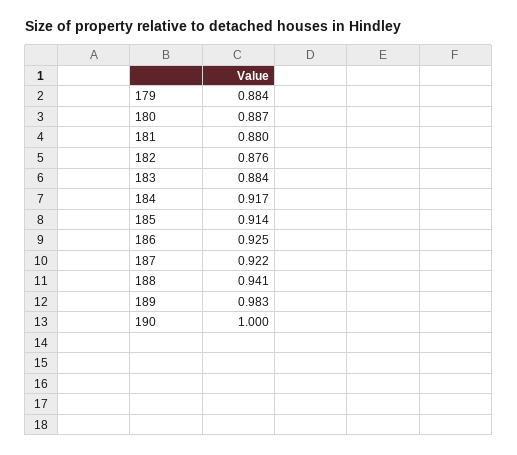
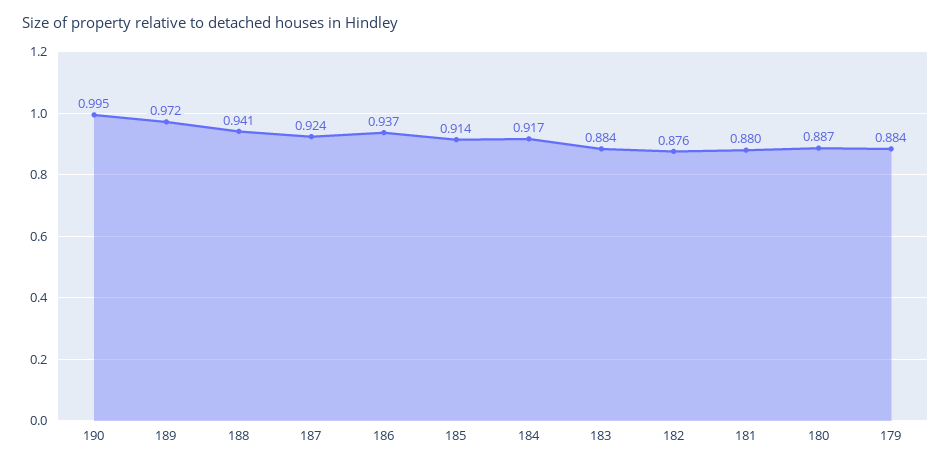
186: 0.925 -> 0.937
187: 0.922 -> 0.924
189: 0.983 -> 0.972
190: 1 -> 0.995

